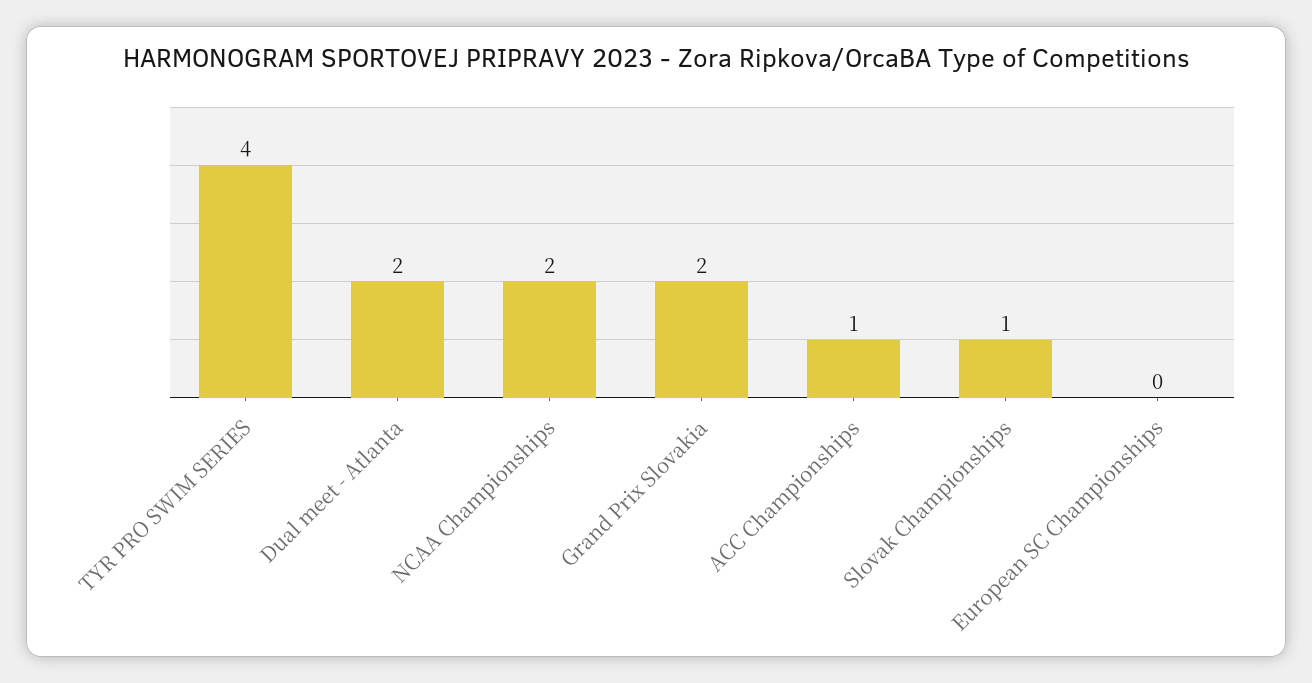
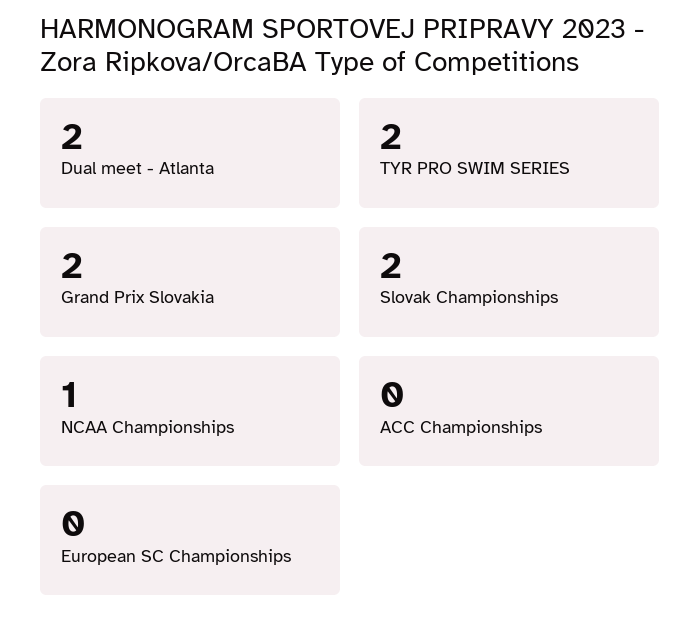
TYR PRO SWIM SERIES: 4 -> 2
NCAA Championships: 2 -> 1
ACC Championships: 1 -> 0
Slovak Championships: 1 -> 2

